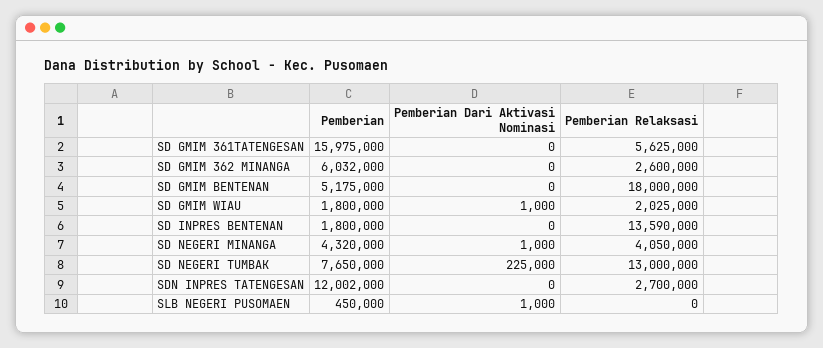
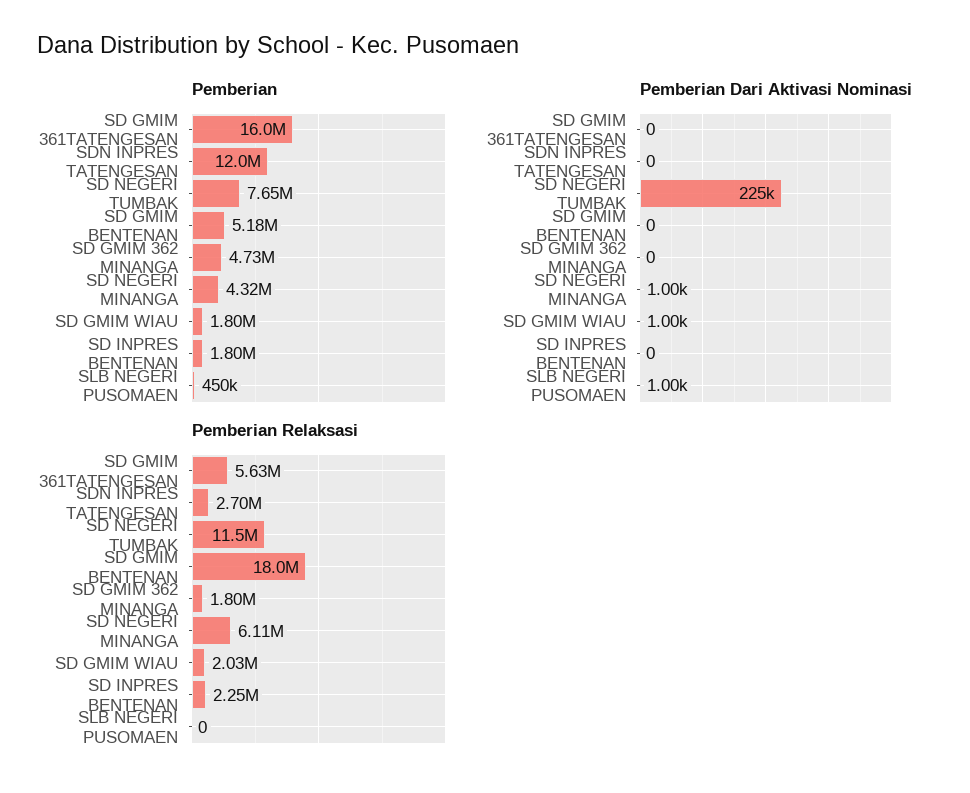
Pemberian, SD GMIM 362 MINANGA: 6032000 -> 4730000
Pemberian Relaksasi, SD GMIM 362 MINANGA: 2600000 -> 1800000
Pemberian Relaksasi, SD INPRES BENTENAN: 13590000 -> 2250000
Pemberian Relaksasi, SD NEGERI MINANGA: 4050000 -> 6110000
Pemberian Relaksasi, SD NEGERI TUMBAK: 13000000 -> 11500000

